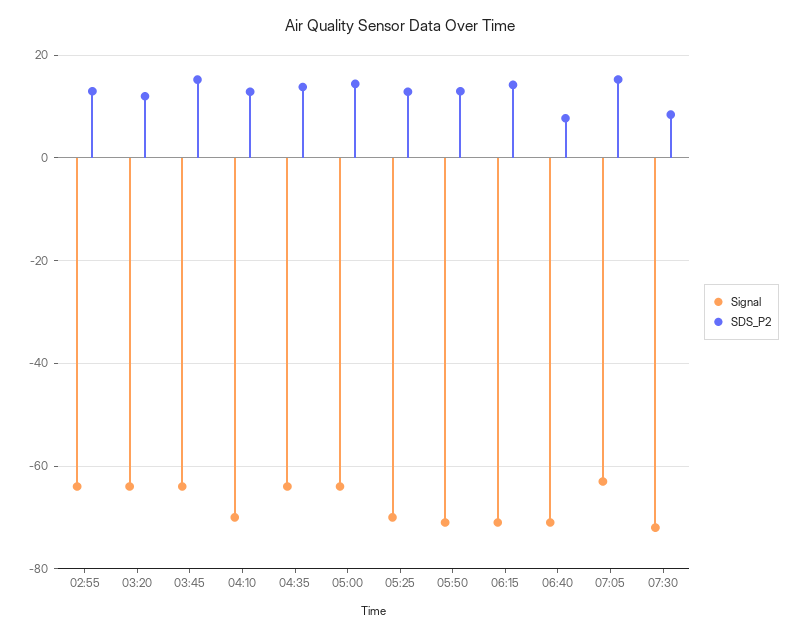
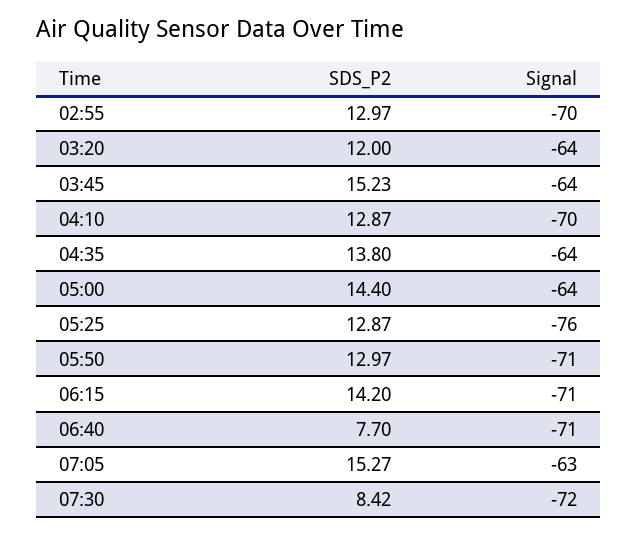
Signal, 02:55: -64 -> -70
Signal, 05:25: -70 -> -76

